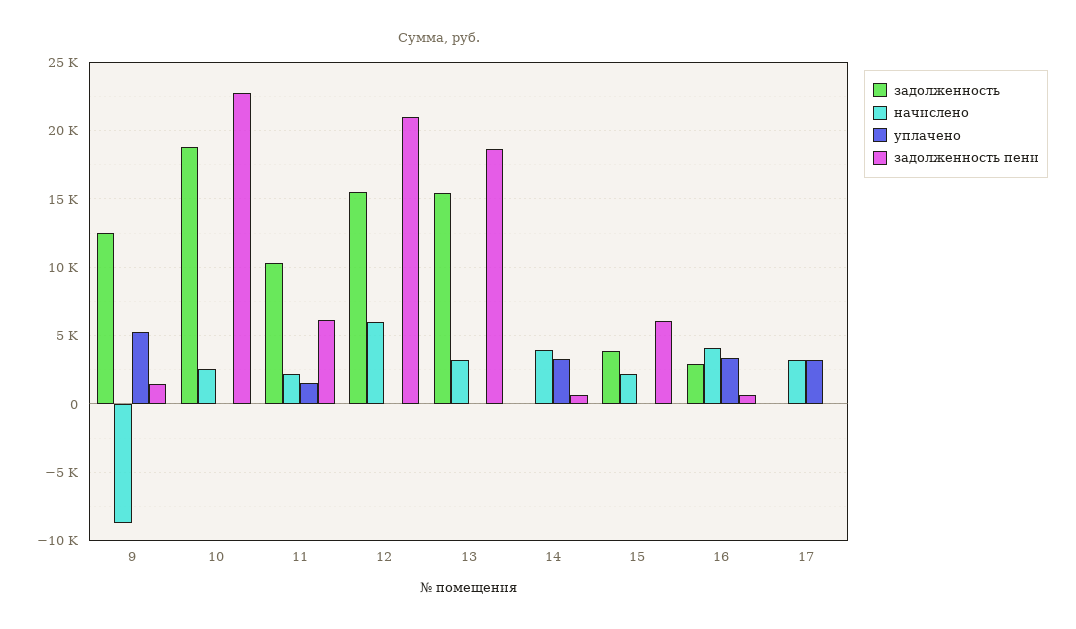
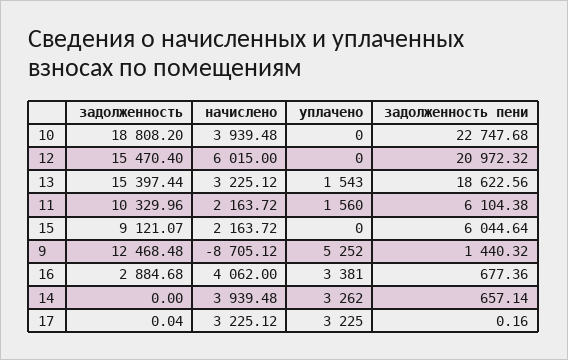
начислено, 10: 2500 -> 3939.48
уплачено, 13: 0 -> 1543
задолженность, 15: 4000 -> 9121.07

